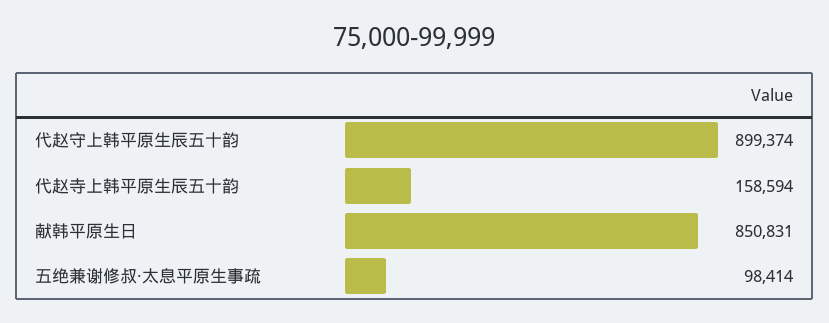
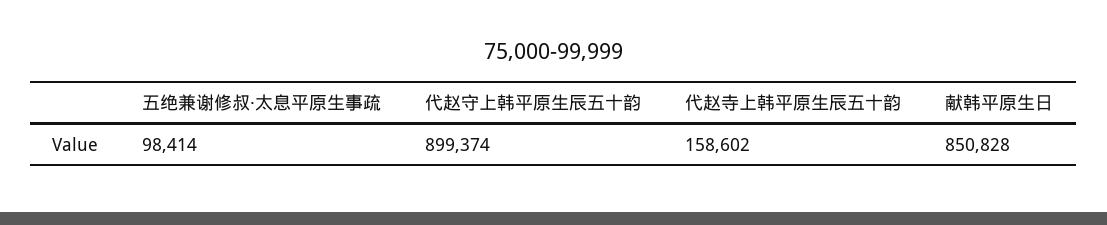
代赵寺上韩平原生辰五十韵: 158594 -> 158602
献韩平原生日: 850831 -> 850828

